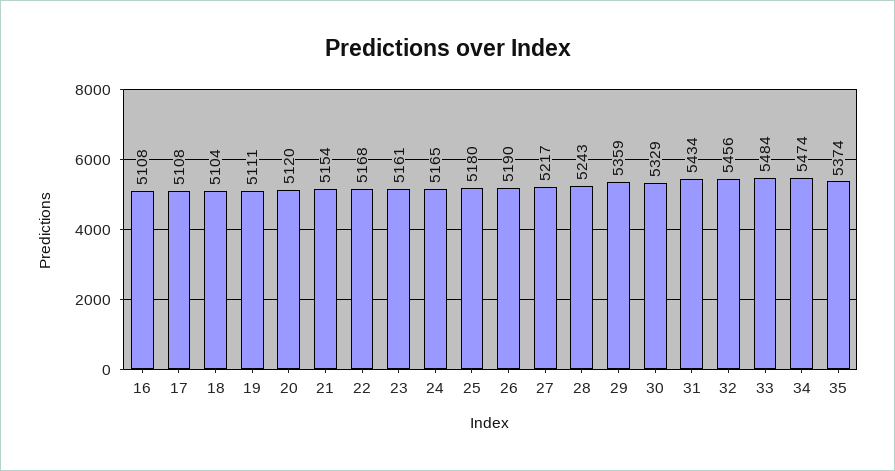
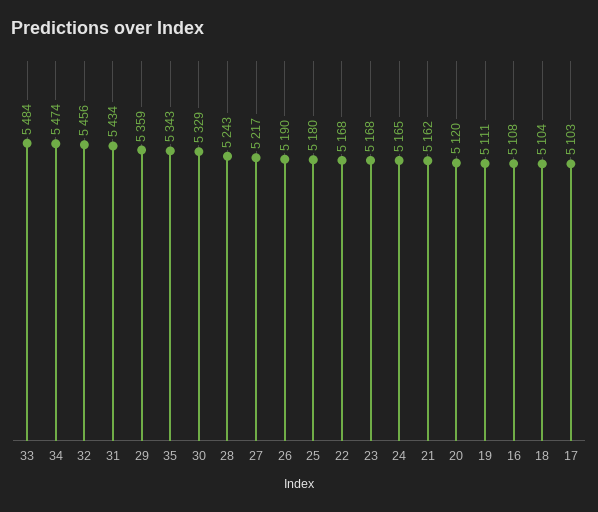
17: 5108 -> 5103
21: 5154 -> 5162
23: 5161 -> 5168
35: 5374 -> 5343

